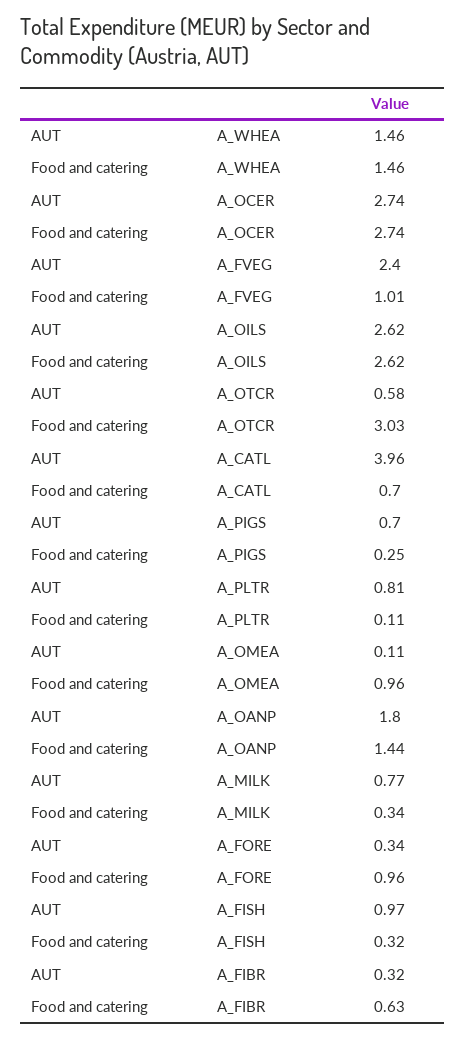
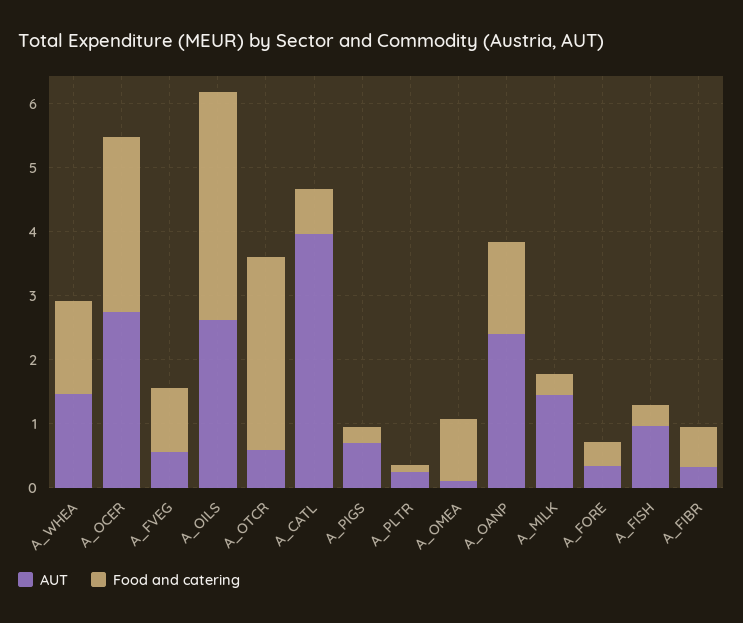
AUT, A_FVEG: 2.4 -> 0.6
Food and catering, A_OILS: 2.62 -> 3.6
AUT, A_PLTR: 0.81 -> 0.2
AUT, A_OANP: 1.8 -> 2.4
AUT, A_MILK: 0.77 -> 1.4
Food and catering, A_FORE: 0.96 -> 0.4

